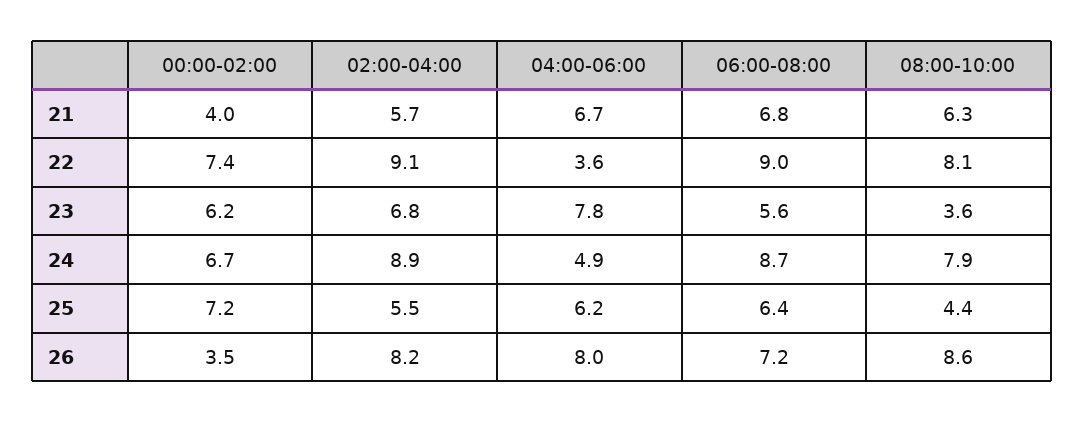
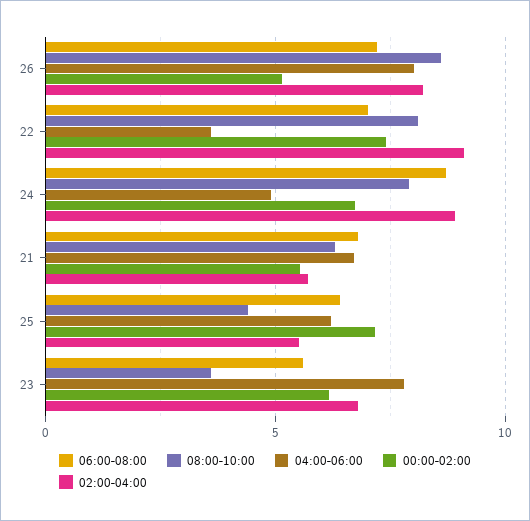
00:00-02:00, 21: 4 -> 5.5
06:00-08:00, 22: 9 -> 7
00:00-02:00, 26: 3.5 -> 5

